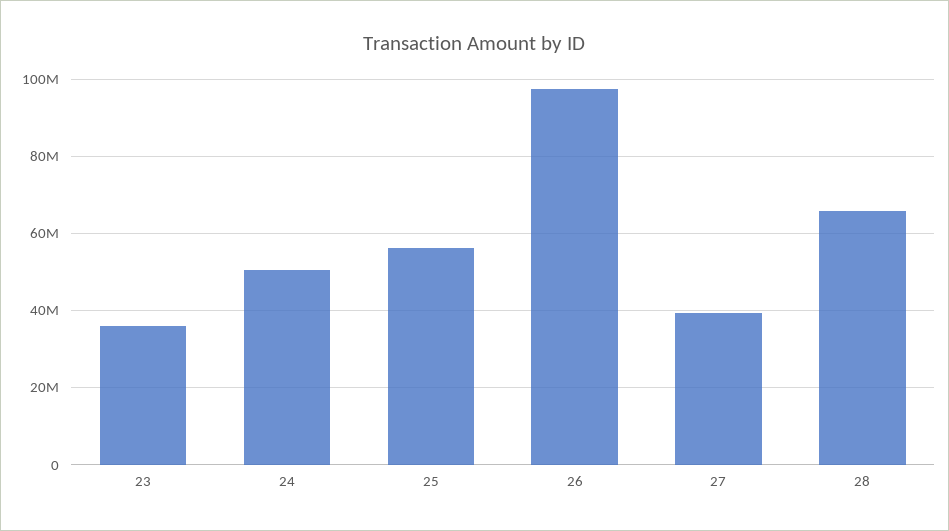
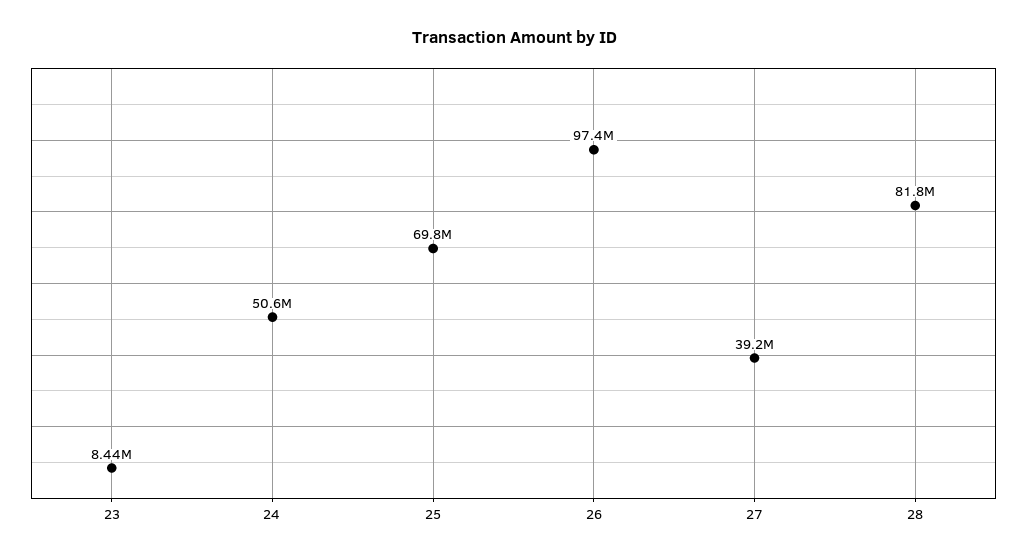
23: 36000000 -> 8440000
25: 56000000 -> 69800000
28: 66000000 -> 81800000

